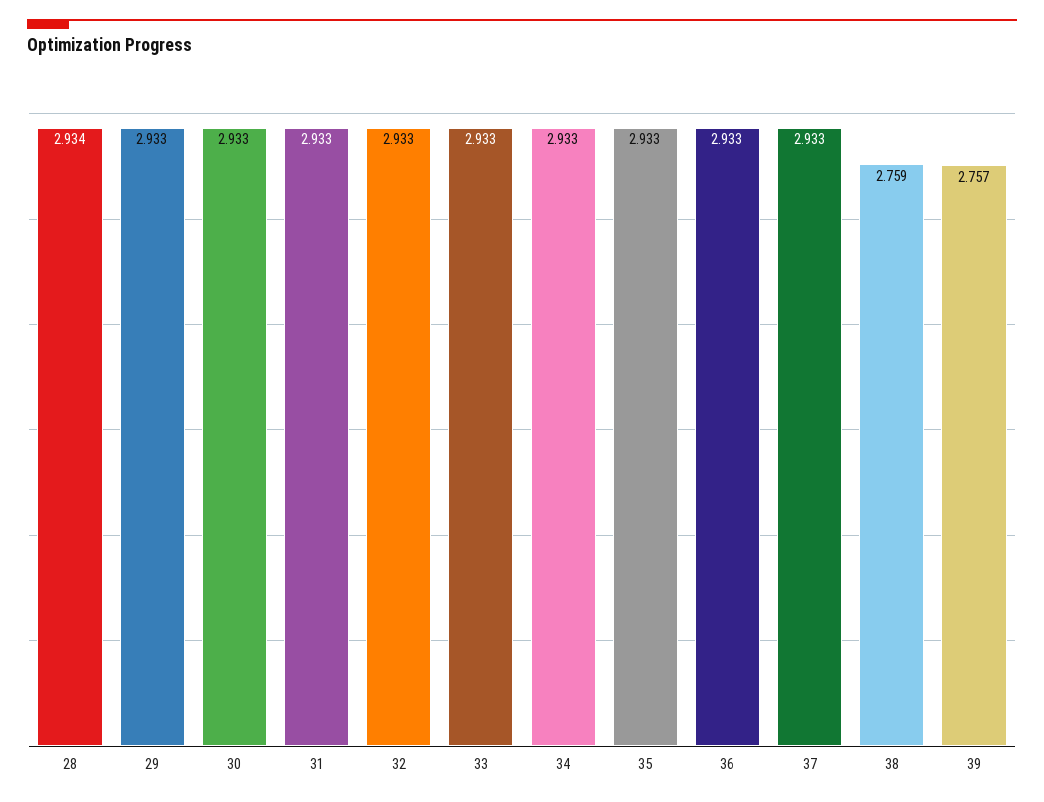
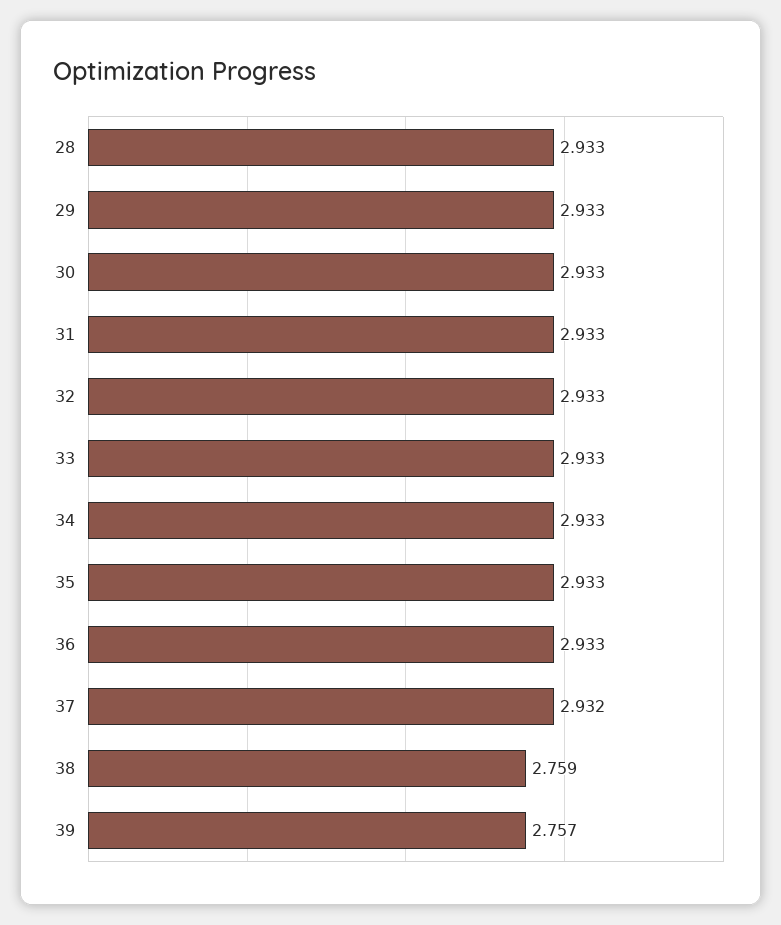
28: 2.934 -> 2.933
37: 2.933 -> 2.932

